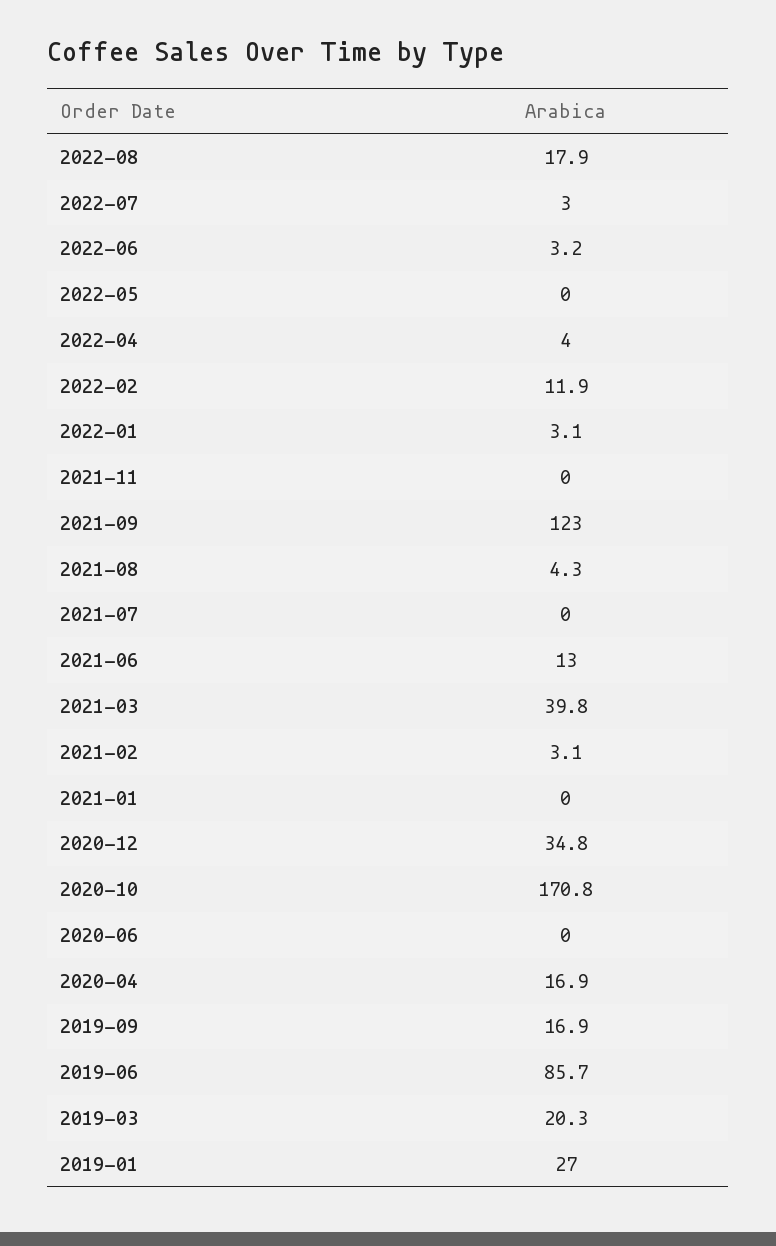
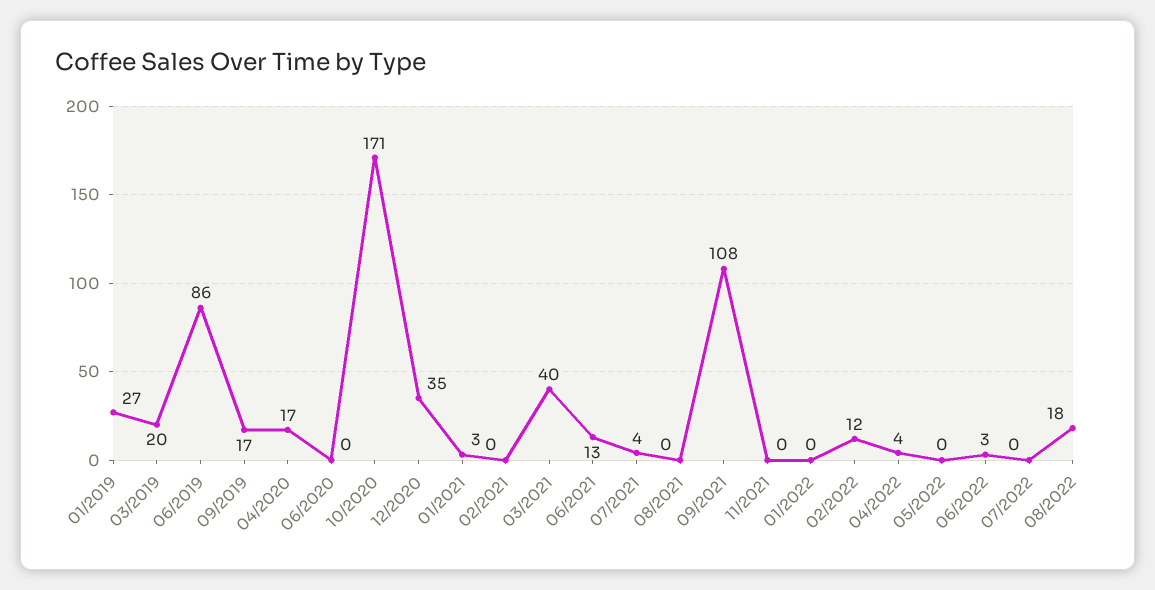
2022-07: 3 -> 0
2022-01: 3.1 -> 0
2021-09: 123 -> 108
2021-08: 4.3 -> 0
2021-07: 0 -> 4
2021-02: 3.1 -> 0
2021-01: 0 -> 3

